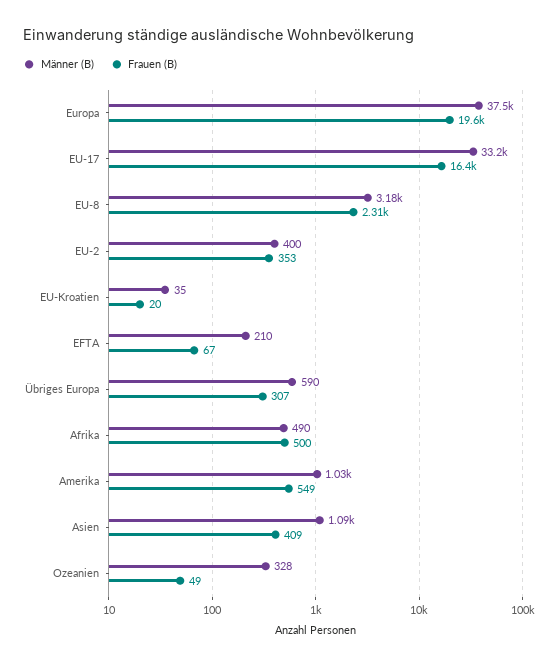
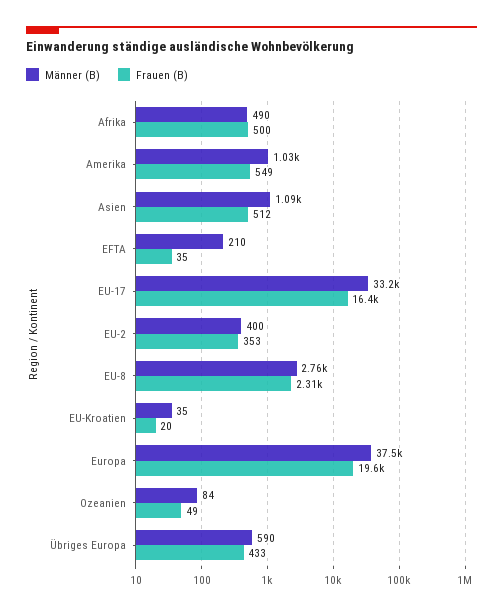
Männer (B), EU-8: 3180 -> 2760
Frauen (B), EFTA: 67 -> 35
Frauen (B), Übriges Europa: 307 -> 433
Frauen (B), Asien: 409 -> 512
Männer (B), Ozeanien: 328 -> 84

